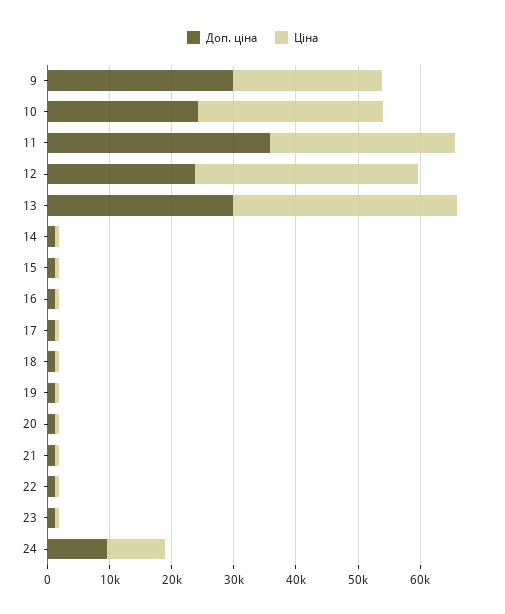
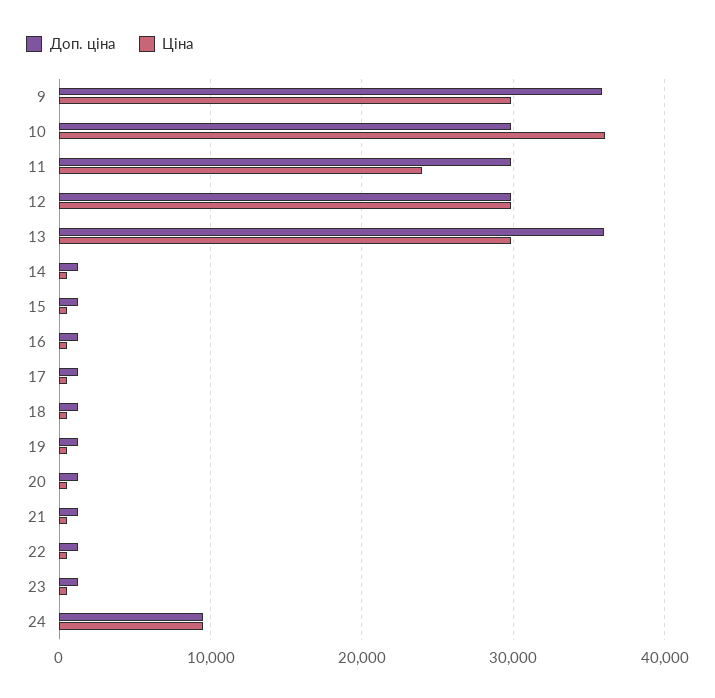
Доп. ціна, 9: 30000 -> 36000
Ціна, 9: 24000 -> 30000
Доп. ціна, 10: 24000 -> 30000
Ціна, 10: 30000 -> 36000
Доп. ціна, 11: 36000 -> 30000
Ціна, 11: 30000 -> 24000
Доп. ціна, 12: 24000 -> 30000
Ціна, 12: 36000 -> 30000
Доп. ціна, 13: 30000 -> 36000
Ціна, 13: 36000 -> 30000

